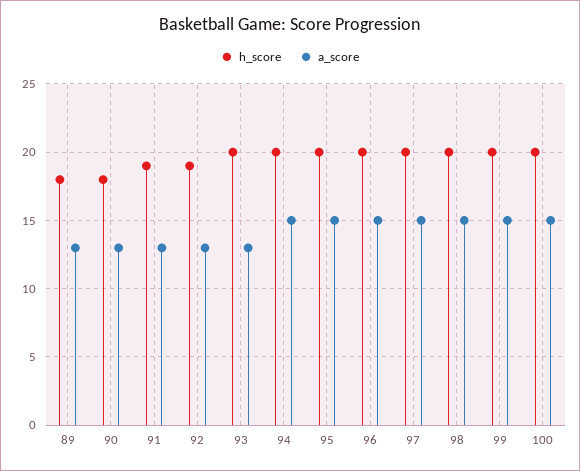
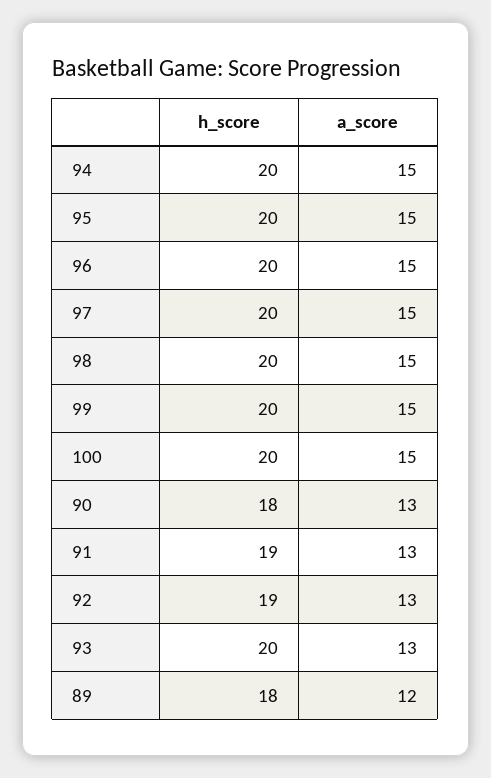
a_score, 89: 13 -> 12

